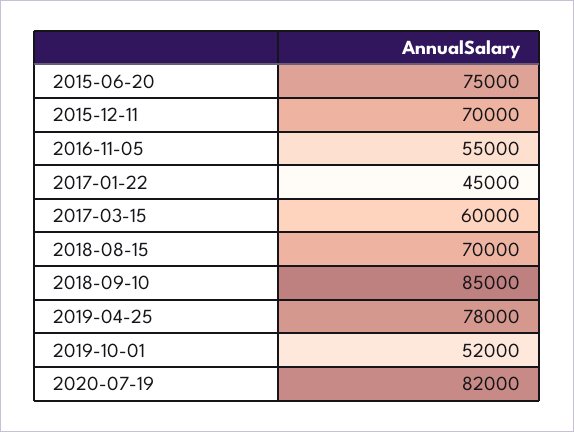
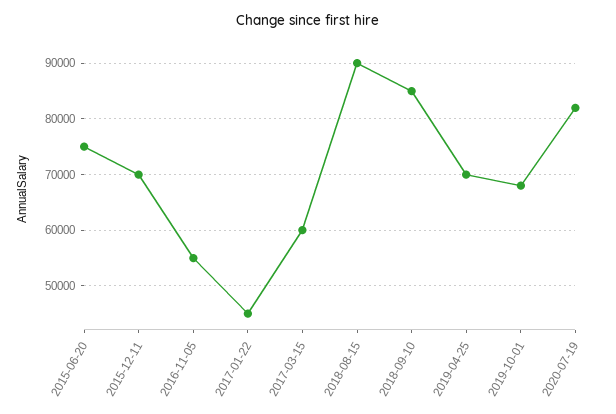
2018-08-15: 70000 -> 90000
2019-04-25: 78000 -> 70000
2019-10-01: 52000 -> 68000

